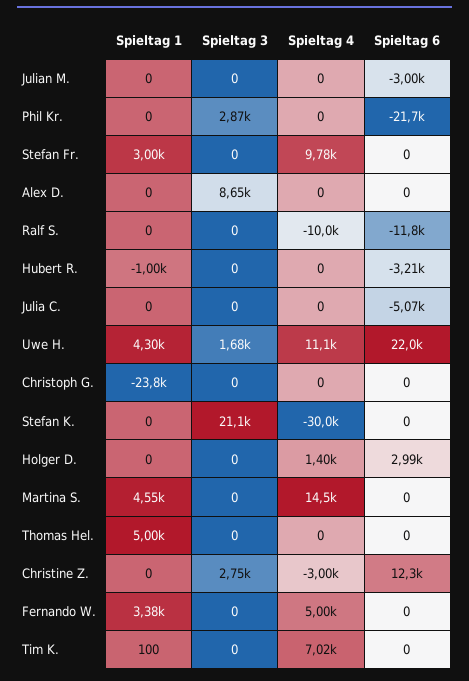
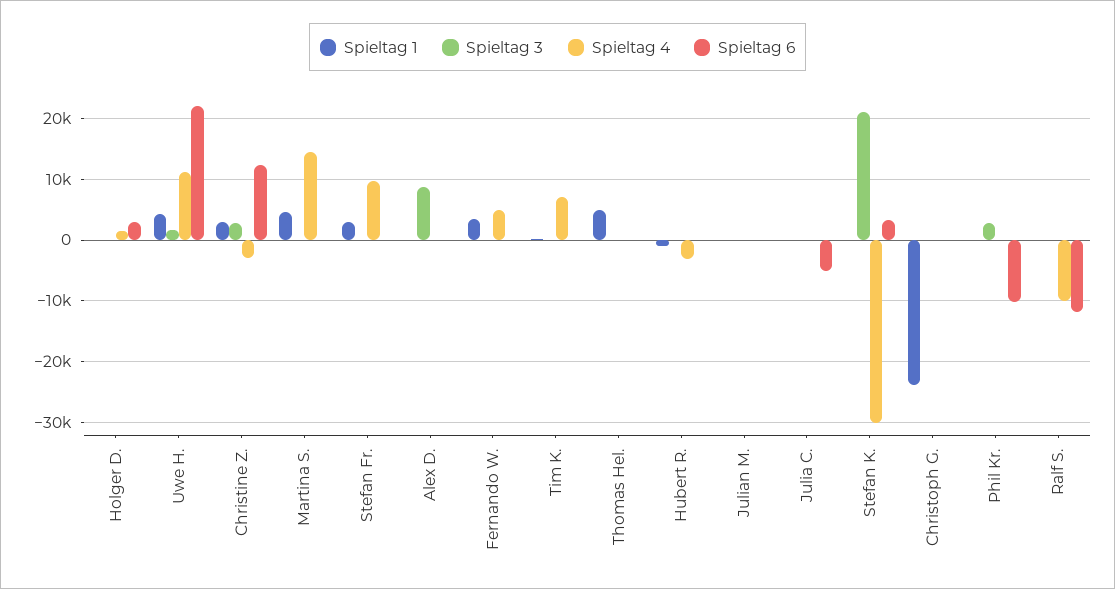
Spieltag 6, Julian M.: -3000 -> 0
Spieltag 6, Phil Kr.: -21700 -> -10000
Spieltag 4, Hubert R.: 0 -> -3000
Spieltag 6, Hubert R.: -3210 -> 0
Spieltag 6, Stefan K.: 0 -> 3000
Spieltag 1, Christine Z.: 0 -> 3000

